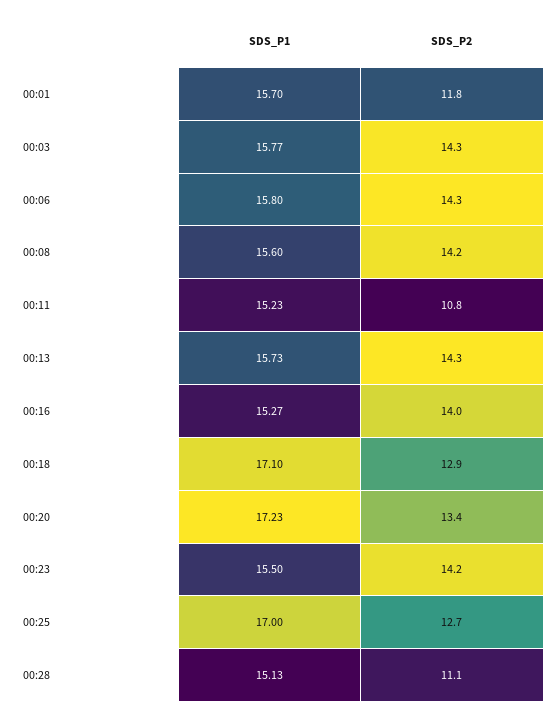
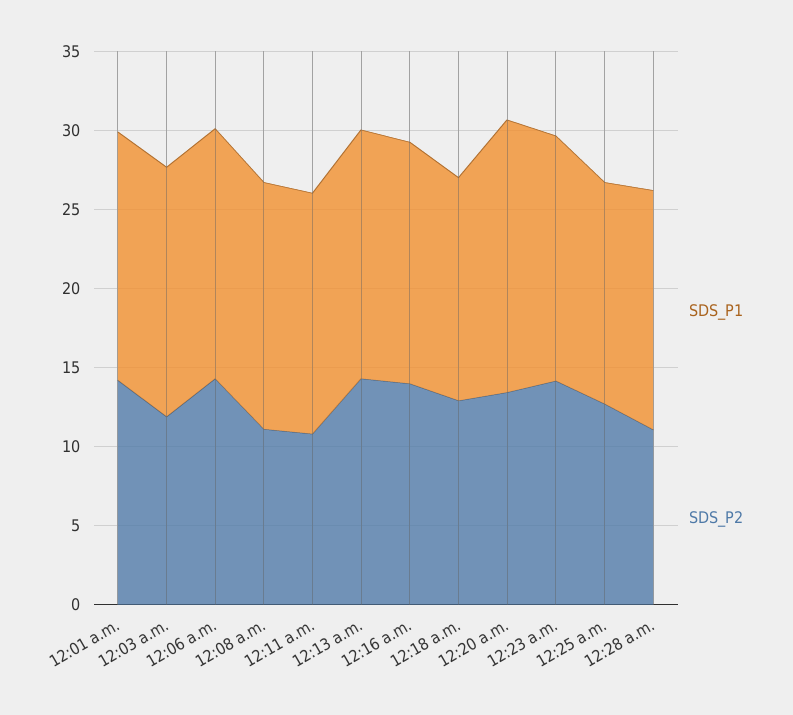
SDS_P2, 00:01: 11.8 -> 14
SDS_P2, 00:03: 14.3 -> 12
SDS_P2, 00:08: 14.2 -> 11
SDS_P1, 00:18: 17.1 -> 14
SDS_P1, 00:25: 17 -> 14

